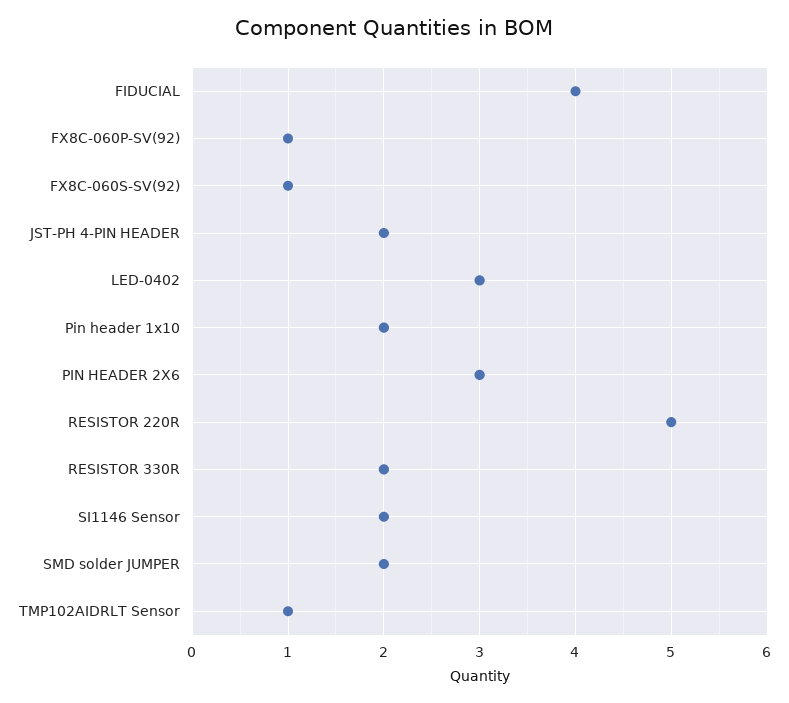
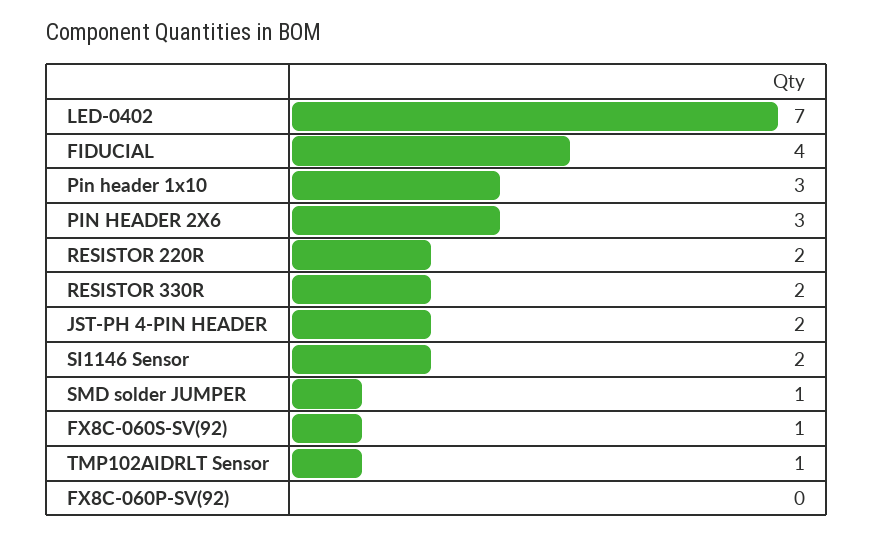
FX8C-060P-SV(92): 1 -> 0
LED-0402: 3 -> 7
Pin header 1x10: 2 -> 3
RESISTOR 220R: 5 -> 2
SMD solder JUMPER: 2 -> 1

